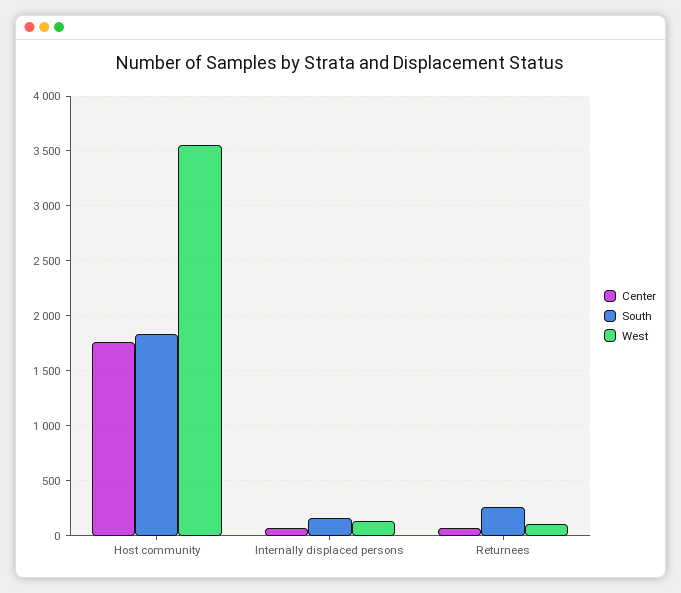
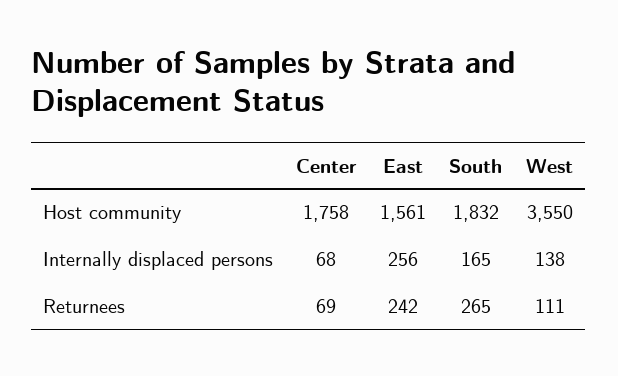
East, Host community: none -> 1561
East, Internally displaced persons: none -> 256
East, Returnees: none -> 242

